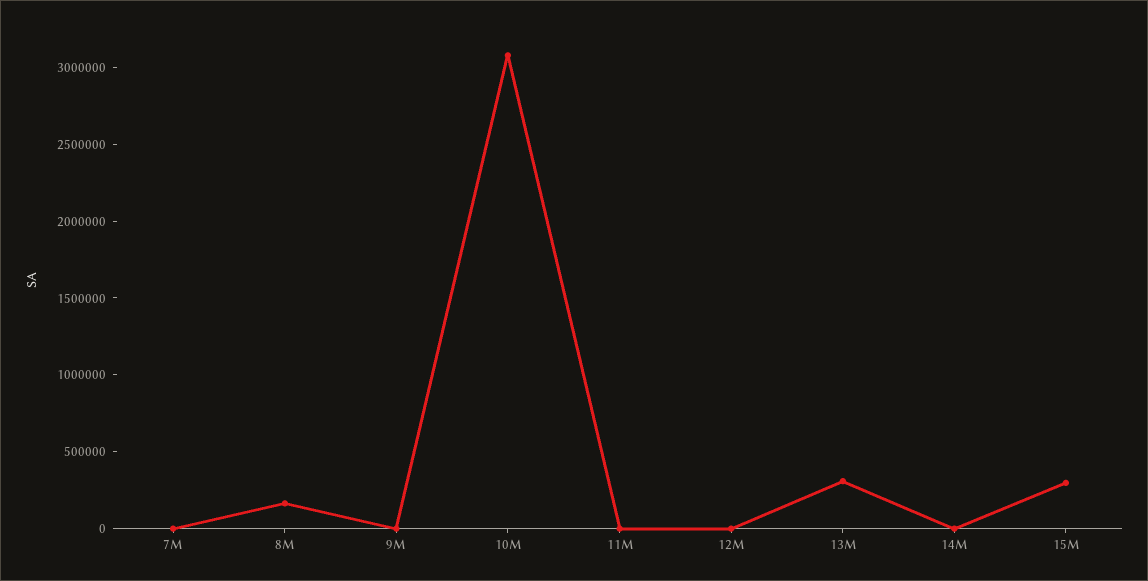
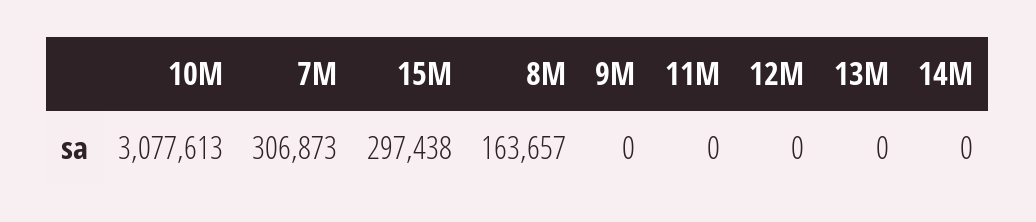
7M: 0 -> 306873
13M: 300000 -> 0

